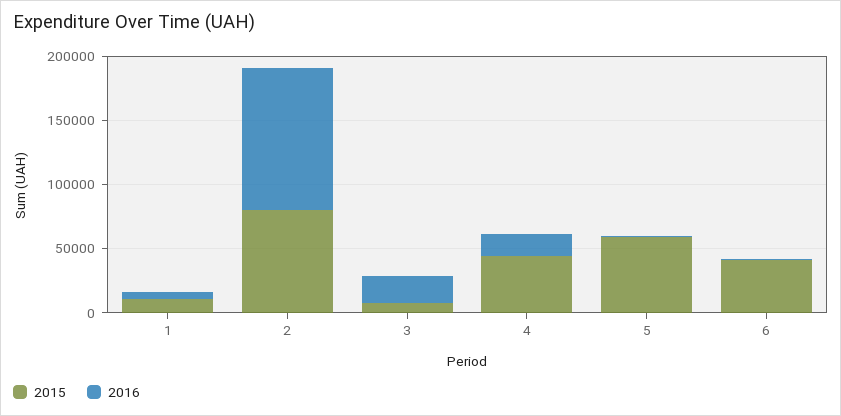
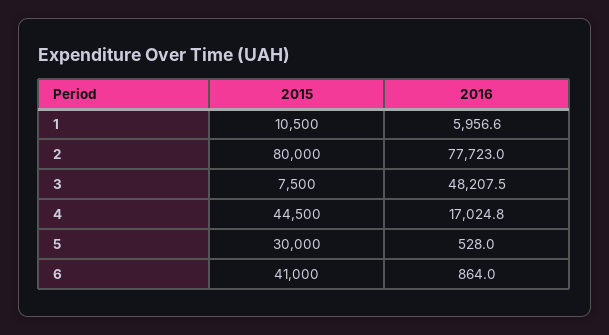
2016, 2: 110000 -> 77723
2016, 3: 20000 -> 48207.5
2015, 5: 60000 -> 30000

